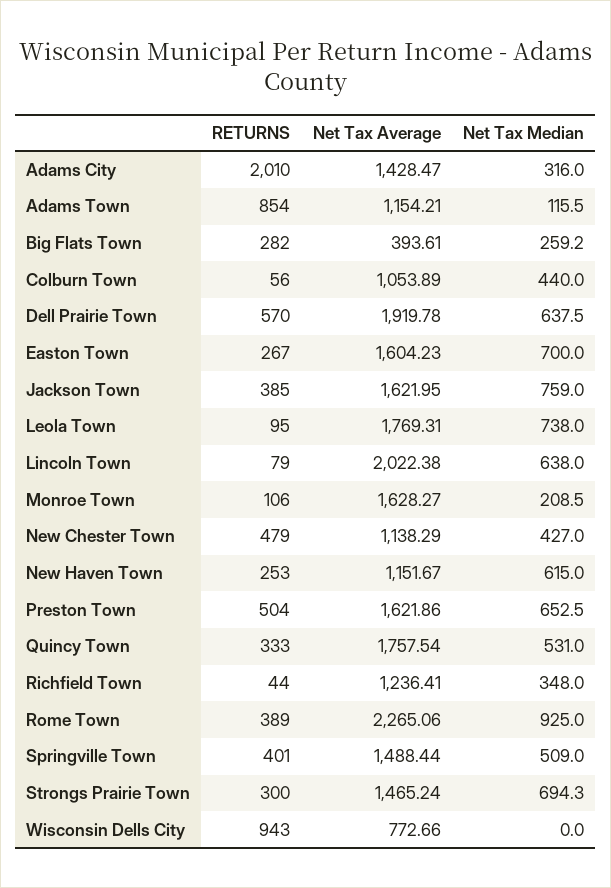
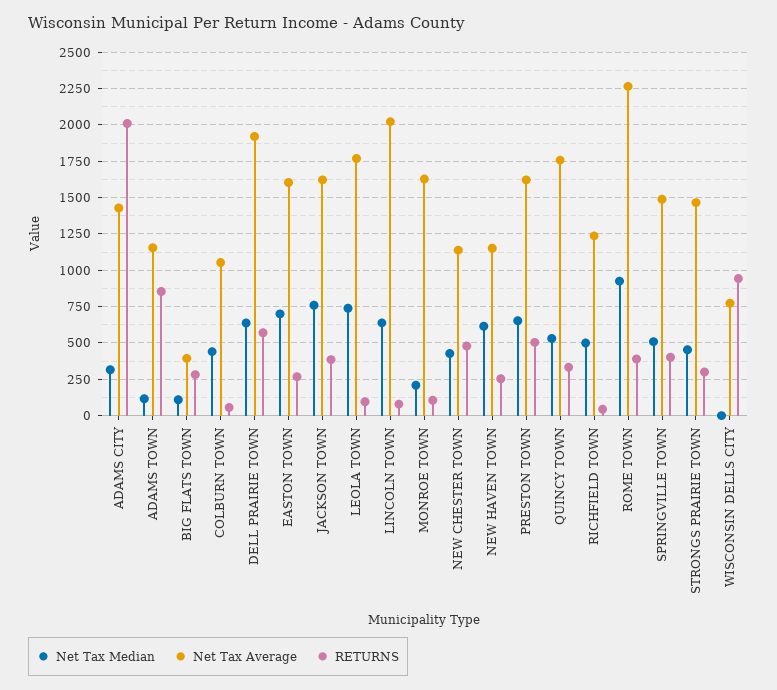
Net Tax Median, Big Flats Town: 259.2 -> 100
Net Tax Median, Richfield Town: 348 -> 500
Net Tax Median, Strongs Prairie Town: 694.3 -> 450

